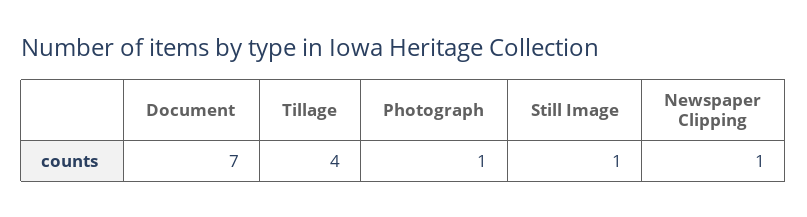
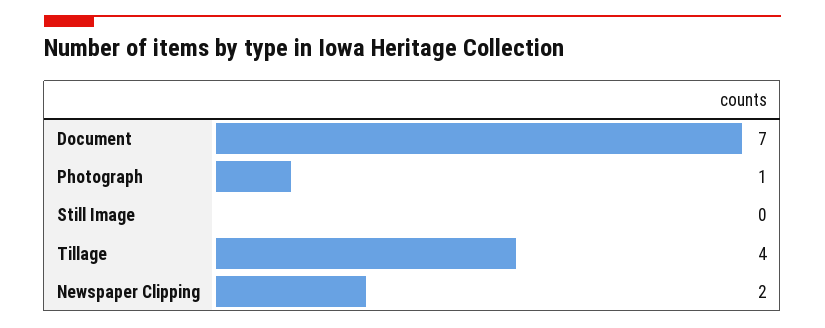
Still Image: 1 -> 0
Newspaper Clipping: 1 -> 2

